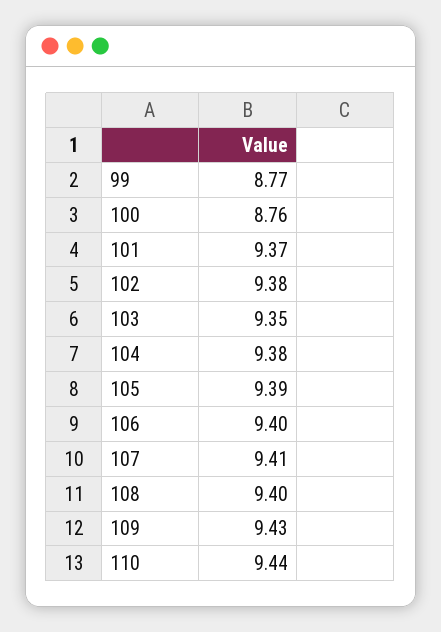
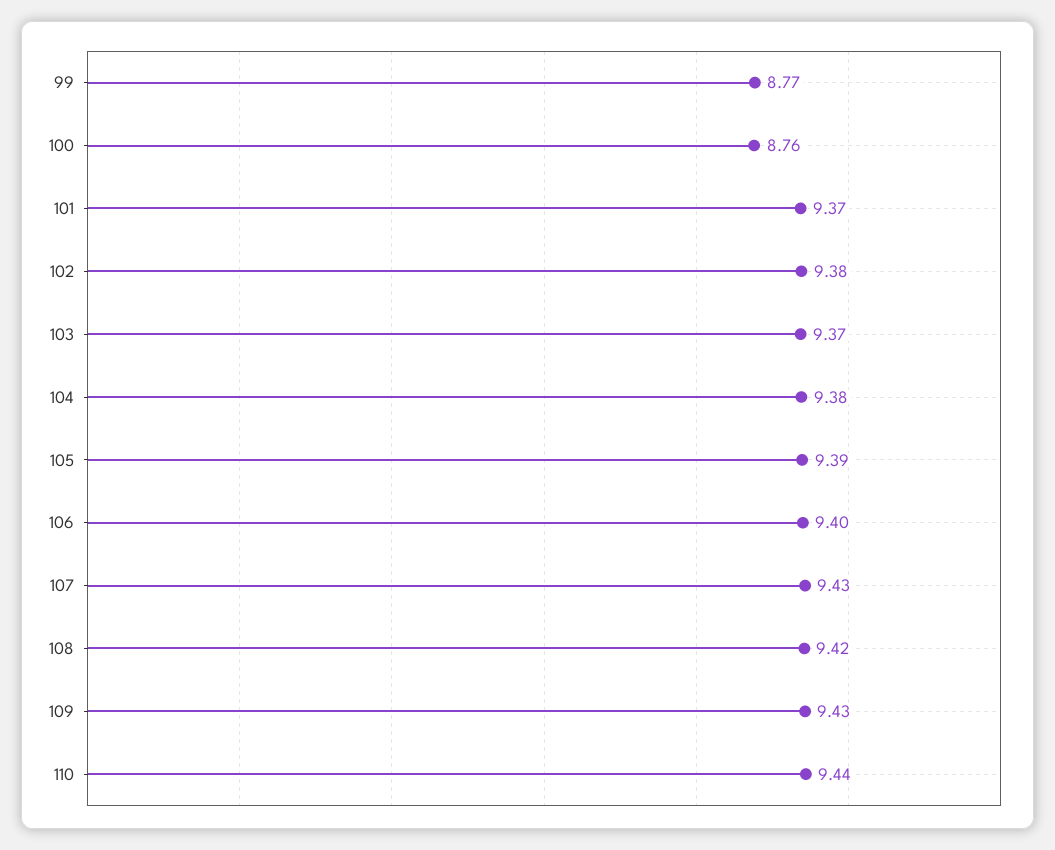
103: 9.35 -> 9.37
107: 9.41 -> 9.43
108: 9.4 -> 9.42

